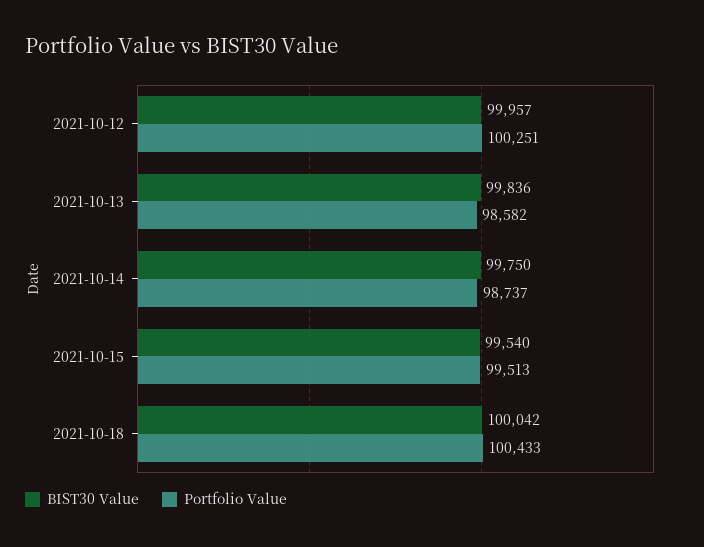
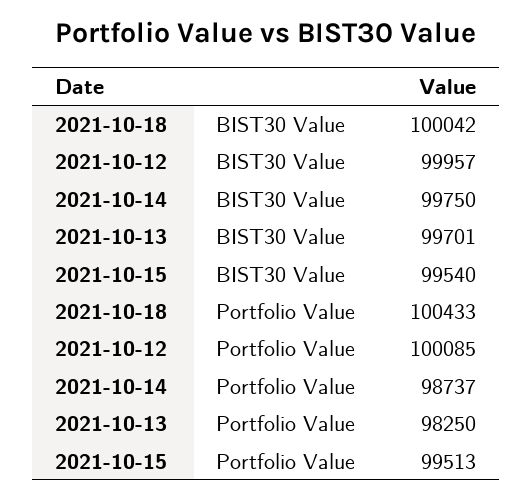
Portfolio Value, 2021-10-12: 100251 -> 100085
BIST30 Value, 2021-10-13: 99836 -> 99701
Portfolio Value, 2021-10-13: 98582 -> 98250

